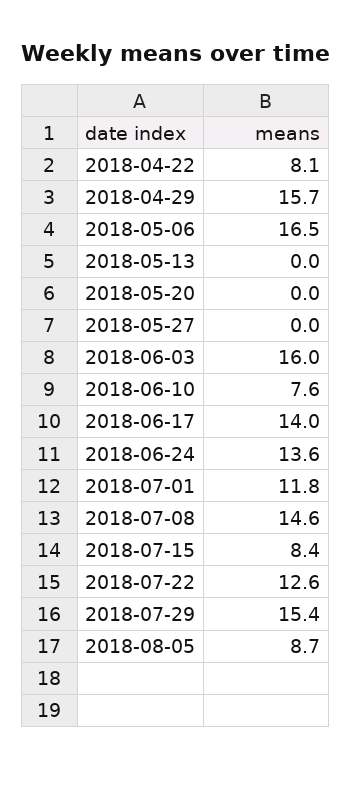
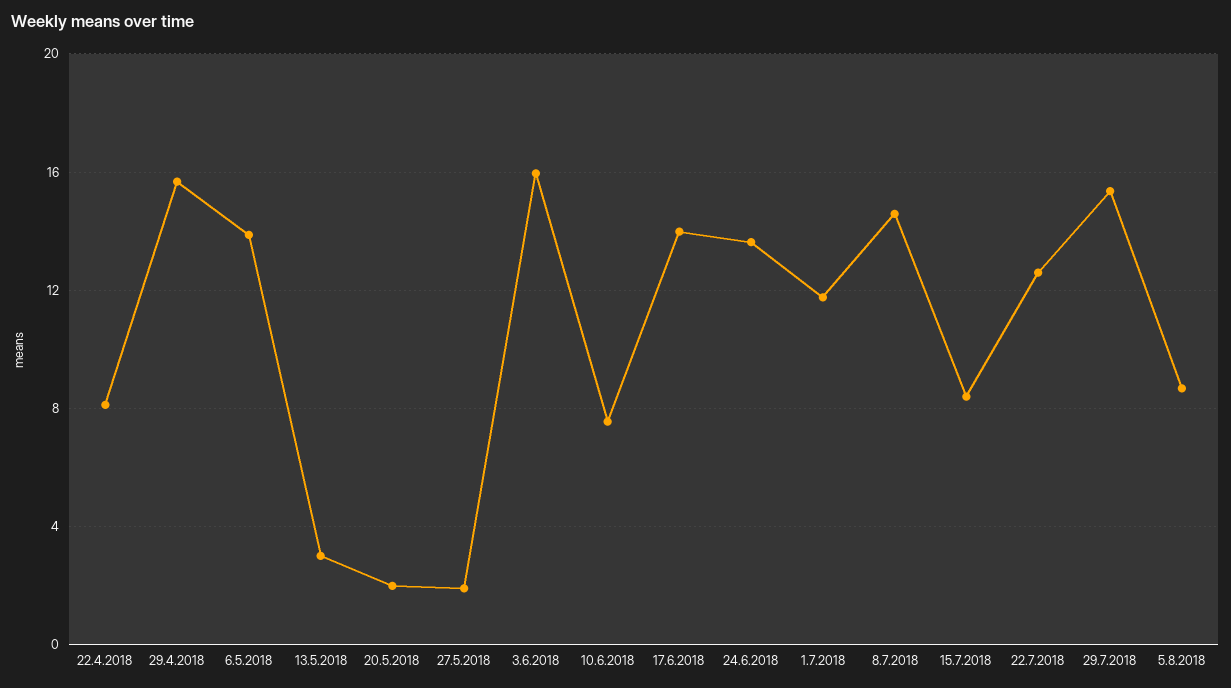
2018-05-06: 16.5 -> 14
2018-05-13: 0 -> 3
2018-05-20: 0 -> 2
2018-05-27: 0 -> 2

